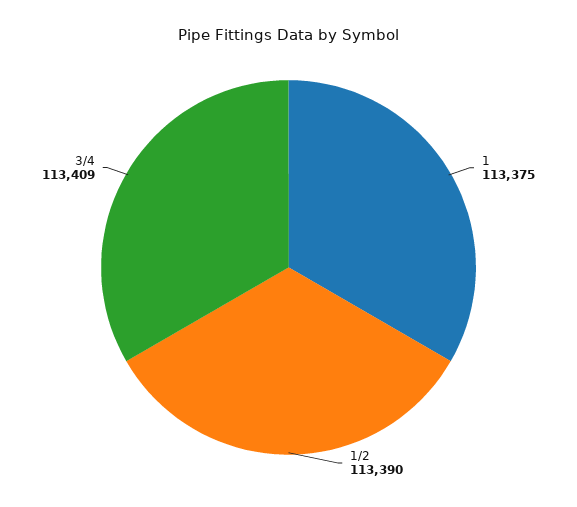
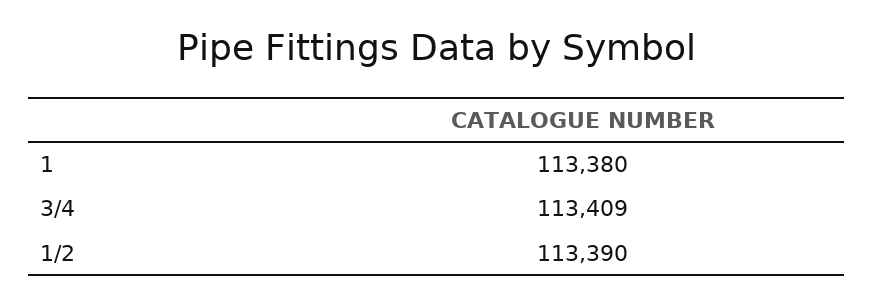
1: 113375 -> 113380

